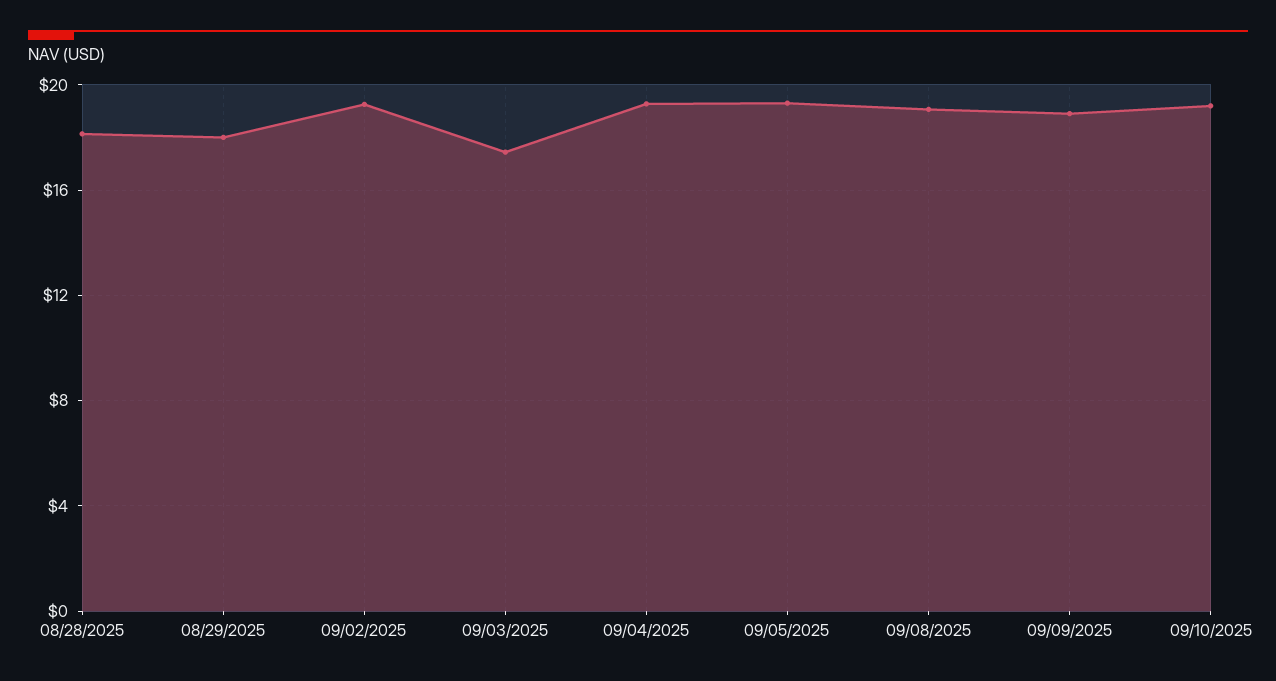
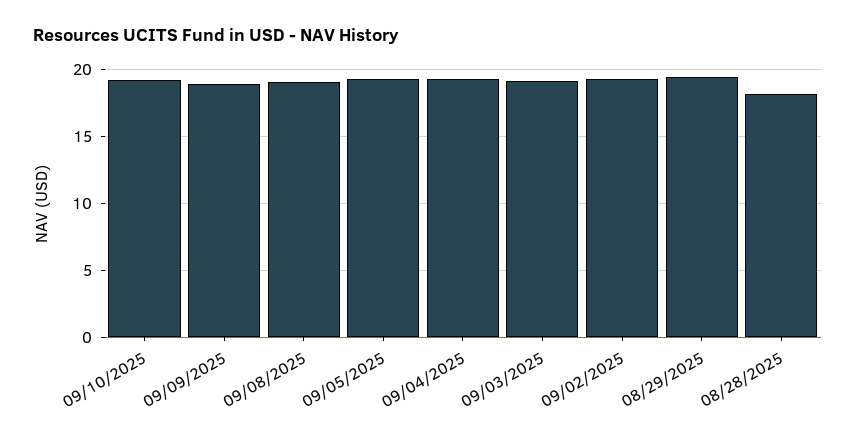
08/29/2025: 18 -> 19.5
09/03/2025: 17.5 -> 19

